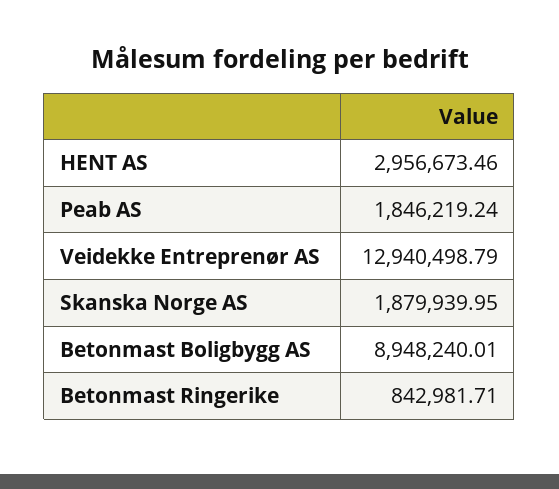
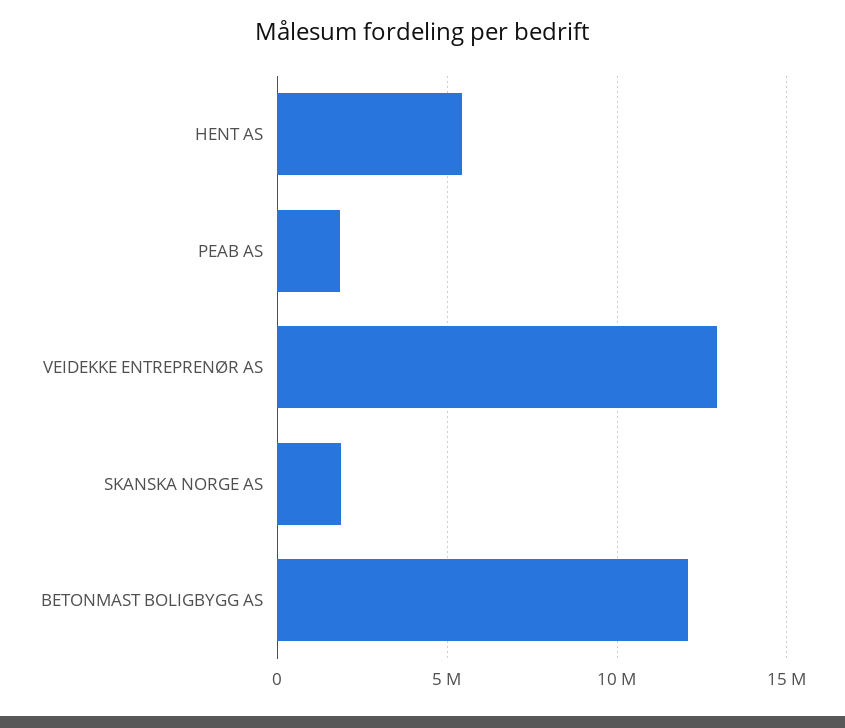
HENT AS: 2956673.46 -> 5500000
Betonmast Boligbygg AS: 8948240.01 -> 12000000
Betonmast Ringerike: 842981.71 -> none

